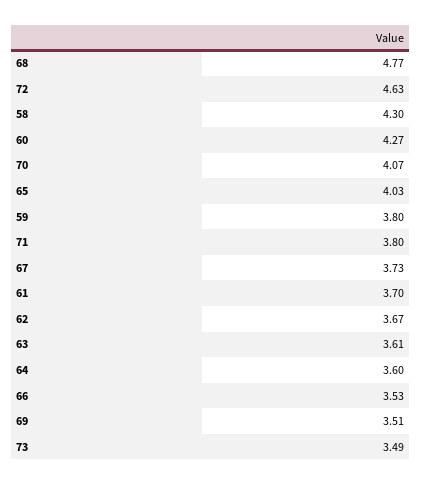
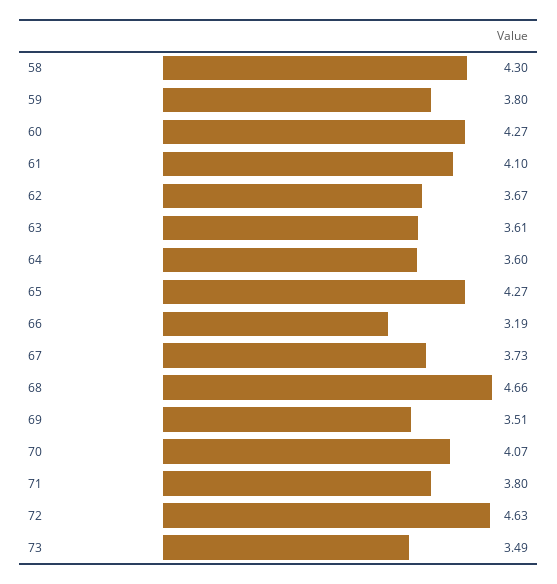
68: 4.77 -> 4.66
65: 4.03 -> 4.27
61: 3.7 -> 4.1
66: 3.53 -> 3.19

